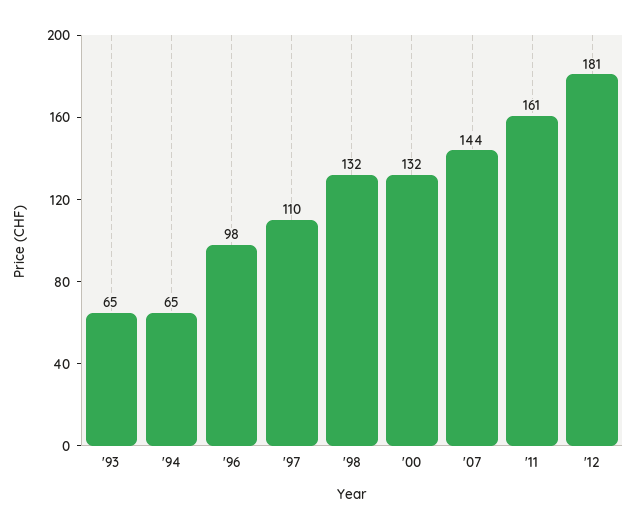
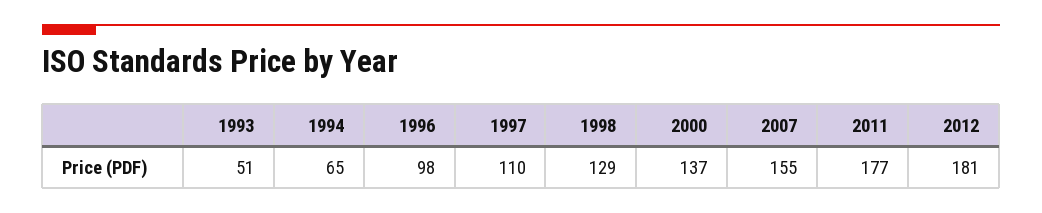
'93: 65 -> 51
'98: 132 -> 129
'00: 132 -> 137
'07: 144 -> 155
'11: 161 -> 177

